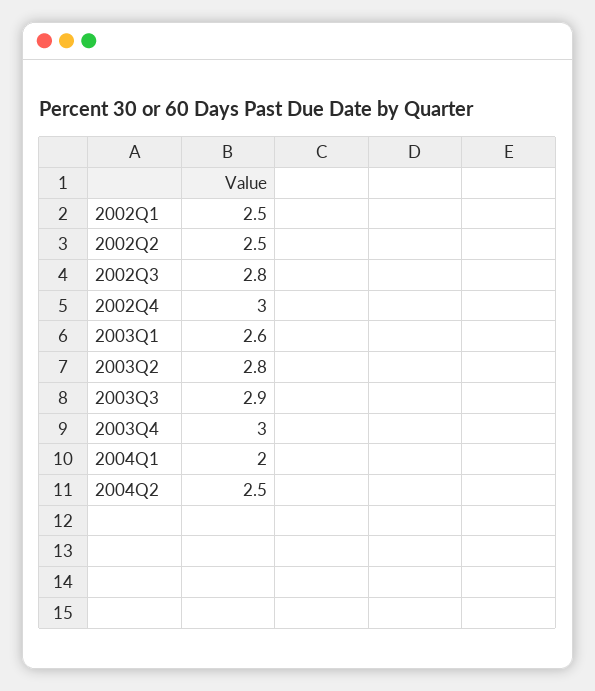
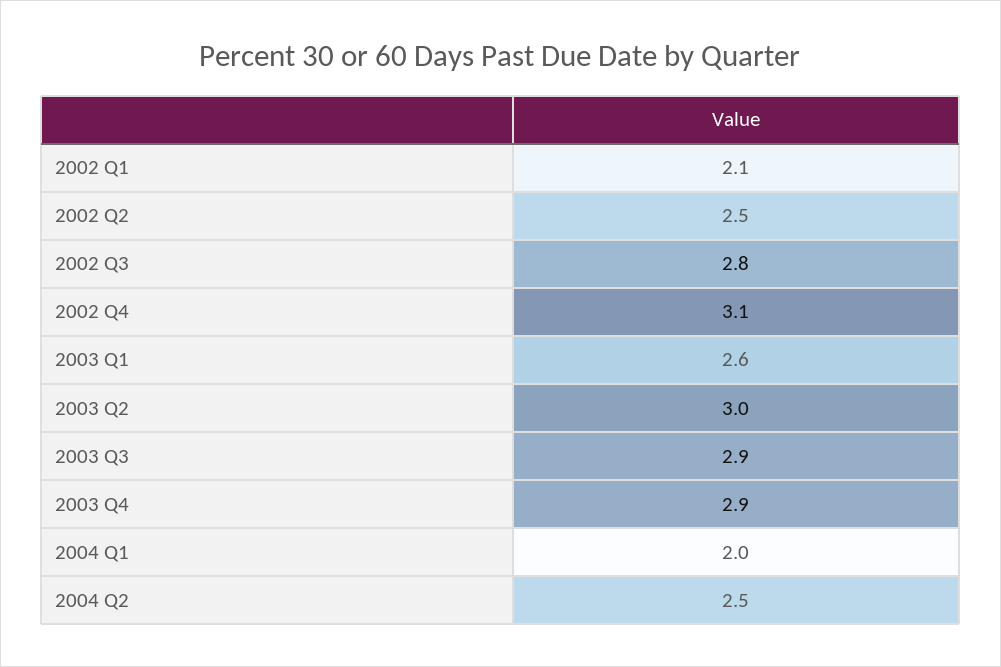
2002Q1: 2.5 -> 2.1
2002Q4: 3 -> 3.1
2003Q2: 2.8 -> 3
2003Q4: 3 -> 2.9

